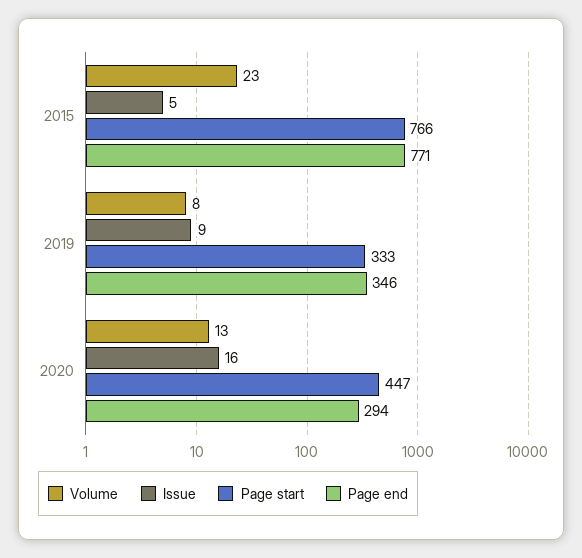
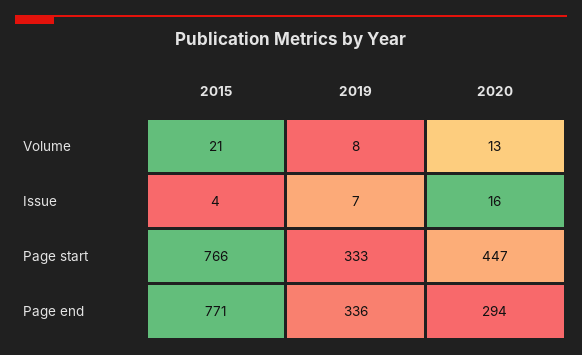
Volume, 2015: 23 -> 21
Issue, 2015: 5 -> 4
Issue, 2019: 9 -> 7
Page end, 2019: 346 -> 336

